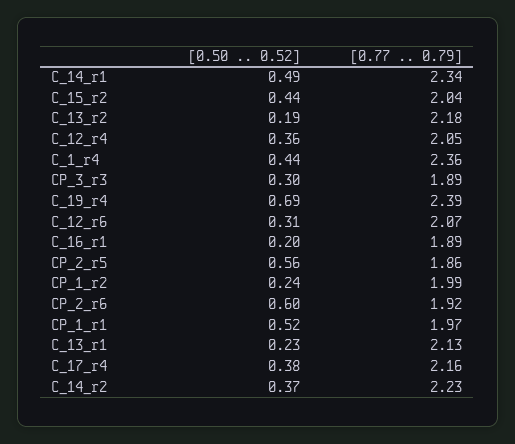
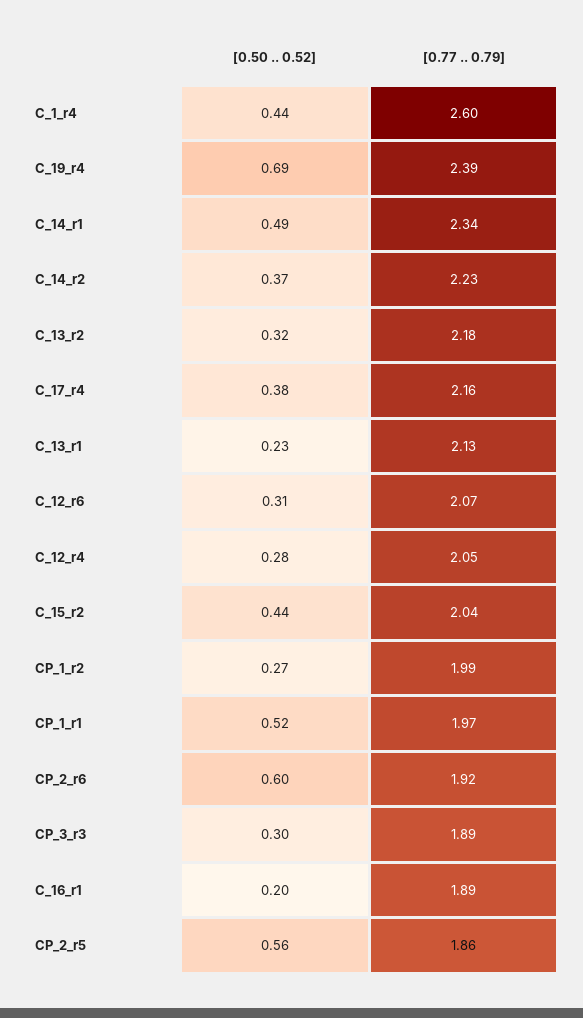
[0.50 .. 0.52], C_13_r2: 0.19 -> 0.32
[0.50 .. 0.52], C_12_r4: 0.36 -> 0.28
[0.77 .. 0.79], C_1_r4: 2.36 -> 2.6
[0.50 .. 0.52], CP_1_r2: 0.24 -> 0.27

